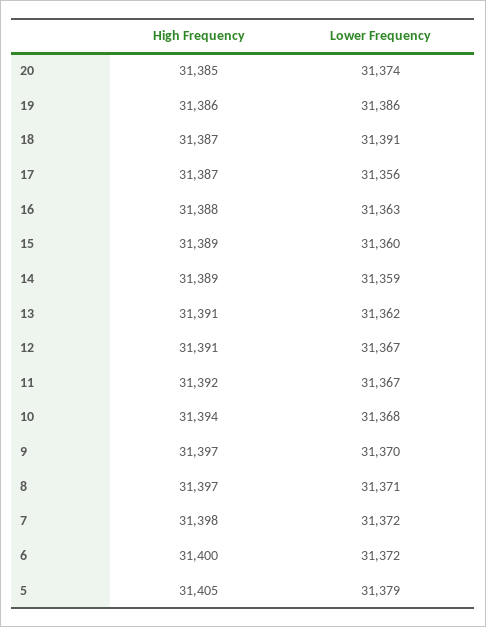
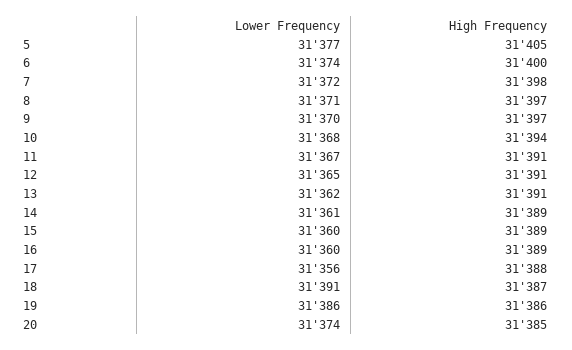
High Frequency, 17: 31387 -> 31388
High Frequency, 16: 31388 -> 31389
Lower Frequency, 16: 31363 -> 31360
Lower Frequency, 14: 31359 -> 31361
Lower Frequency, 12: 31367 -> 31365
High Frequency, 11: 31392 -> 31391
Lower Frequency, 6: 31372 -> 31374
Lower Frequency, 5: 31379 -> 31377

